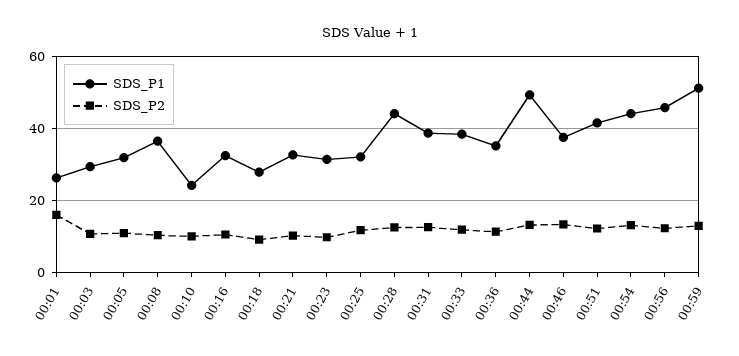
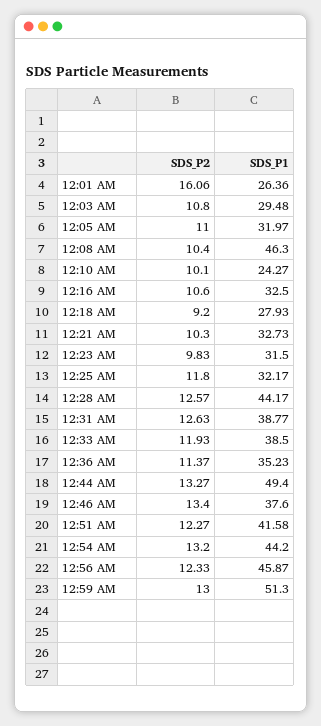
SDS_P1, 00:08: 36 -> 46.3

